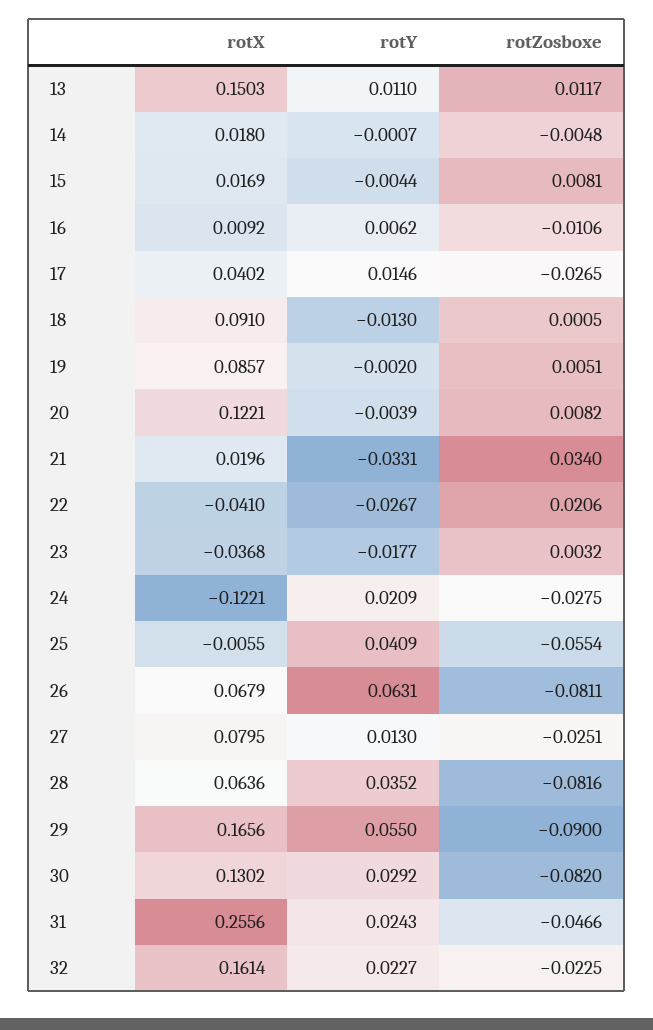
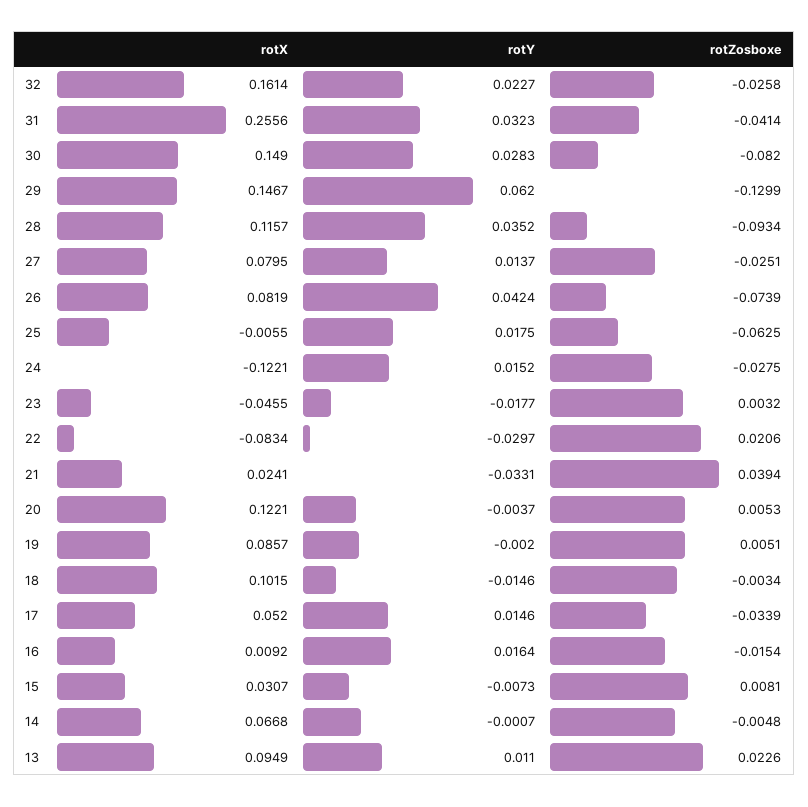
rotX, 13: 0.1503 -> 0.0949
rotZosboxe, 13: 0.0117 -> 0.0226
rotX, 14: 0.018 -> 0.0668
rotX, 15: 0.0169 -> 0.0307
rotY, 15: -0.0044 -> -0.0073
rotY, 16: 0.0062 -> 0.0164
rotZosboxe, 16: -0.0106 -> -0.0154
rotX, 17: 0.0402 -> 0.052
rotZosboxe, 17: -0.0265 -> -0.0339
rotX, 18: 0.091 -> 0.1015
rotY, 18: -0.013 -> -0.0146
rotZosboxe, 18: 0.0005 -> -0.0034
rotY, 20: -0.0039 -> -0.0037
rotZosboxe, 20: 0.0082 -> 0.0053
rotX, 21: 0.0196 -> 0.0241
rotZosboxe, 21: 0.034 -> 0.0394
rotX, 22: -0.041 -> -0.0834
rotY, 22: -0.0267 -> -0.0297
rotX, 23: -0.0368 -> -0.0455
rotY, 24: 0.0209 -> 0.0152
rotY, 25: 0.0409 -> 0.0175
rotZosboxe, 25: -0.0554 -> -0.0625
rotX, 26: 0.0679 -> 0.0819
rotY, 26: 0.0631 -> 0.0424
rotZosboxe, 26: -0.0811 -> -0.0739
rotY, 27: 0.013 -> 0.0137
rotX, 28: 0.0636 -> 0.1157
rotZosboxe, 28: -0.0816 -> -0.0934
rotX, 29: 0.1656 -> 0.1467
rotY, 29: 0.055 -> 0.062
rotZosboxe, 29: -0.09 -> -0.1299
rotX, 30: 0.1302 -> 0.149
rotY, 30: 0.0292 -> 0.0283
rotY, 31: 0.0243 -> 0.0323
rotZosboxe, 31: -0.0466 -> -0.0414
rotZosboxe, 32: -0.0225 -> -0.0258

